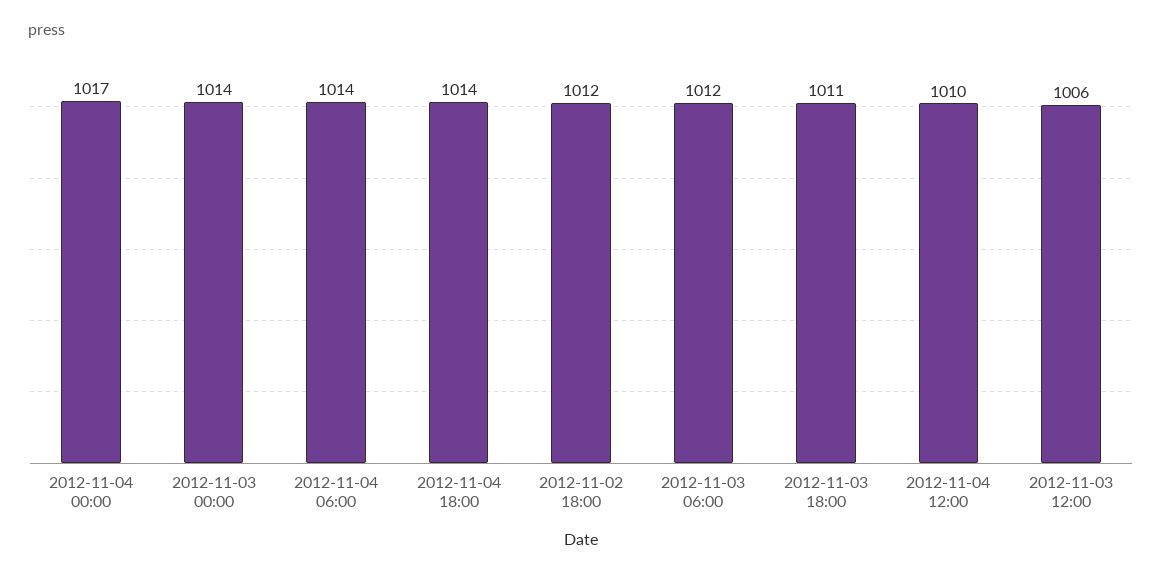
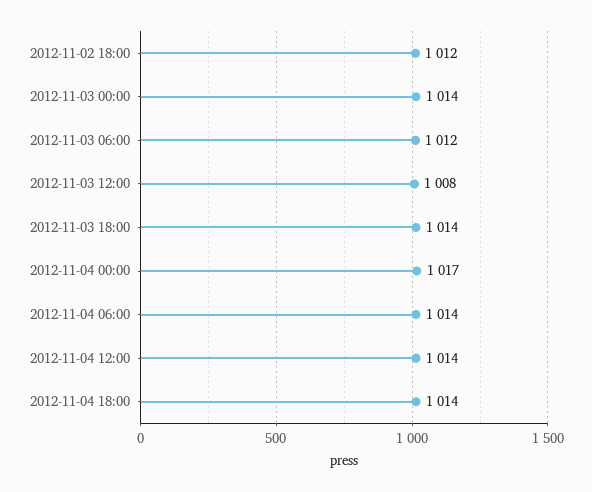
2012-11-03 18:00: 1011 -> 1014
2012-11-04 12:00: 1010 -> 1014
2012-11-03 12:00: 1006 -> 1008

